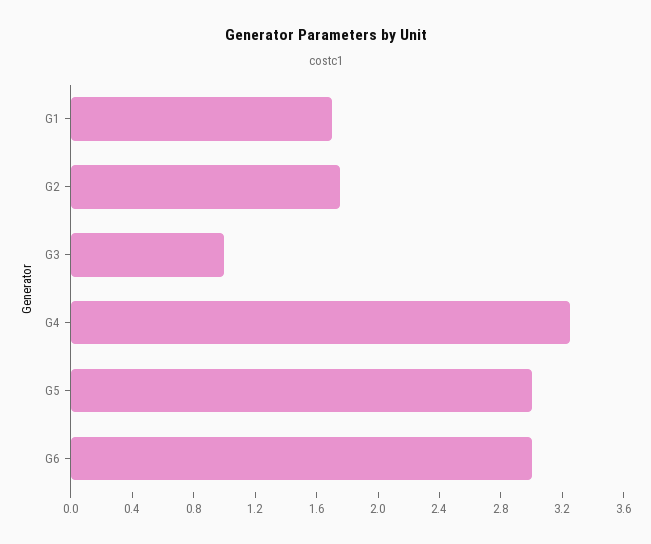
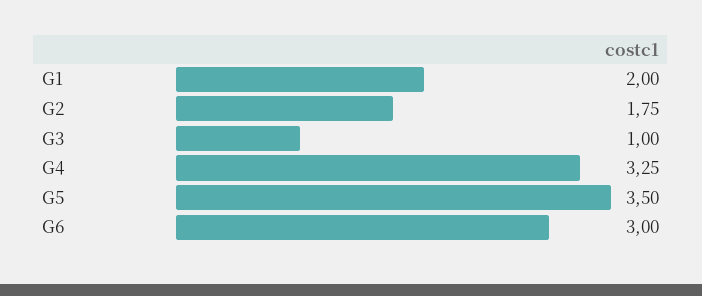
G1: 1.7 -> 2
G5: 3 -> 3.5

